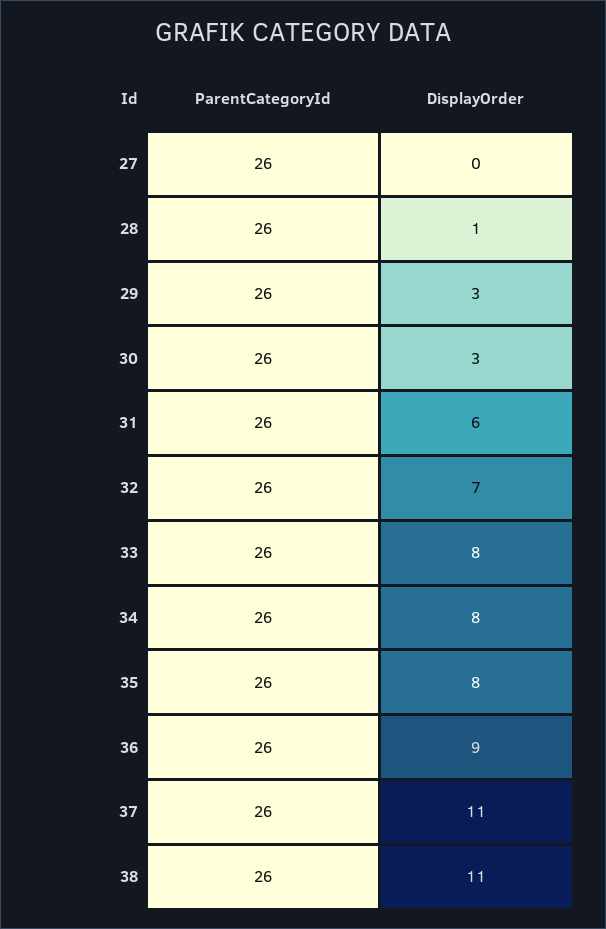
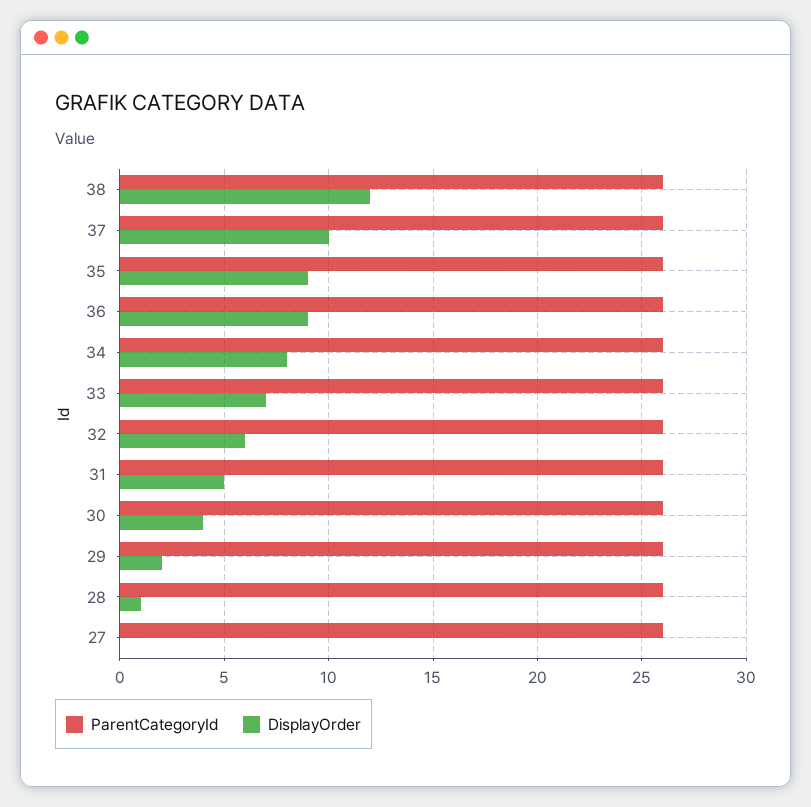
DisplayOrder, 29: 3 -> 2
DisplayOrder, 30: 3 -> 4
DisplayOrder, 31: 6 -> 5
DisplayOrder, 32: 7 -> 6
DisplayOrder, 33: 8 -> 7
DisplayOrder, 35: 8 -> 9
DisplayOrder, 37: 11 -> 10
DisplayOrder, 38: 11 -> 12

